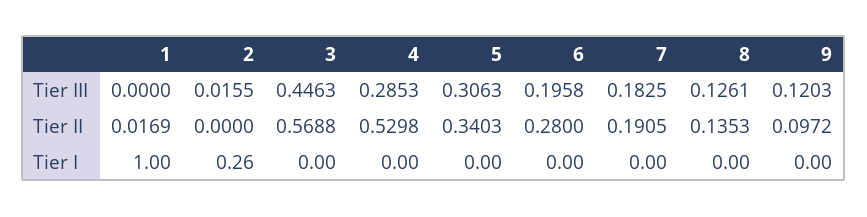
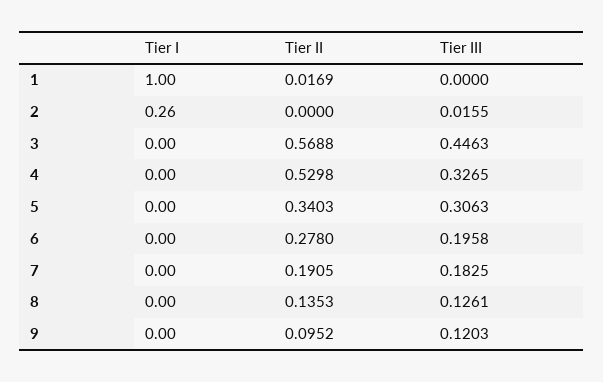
4, Tier III: 0.2853 -> 0.3265
6, Tier II: 0.28 -> 0.278
9, Tier II: 0.0972 -> 0.0952

